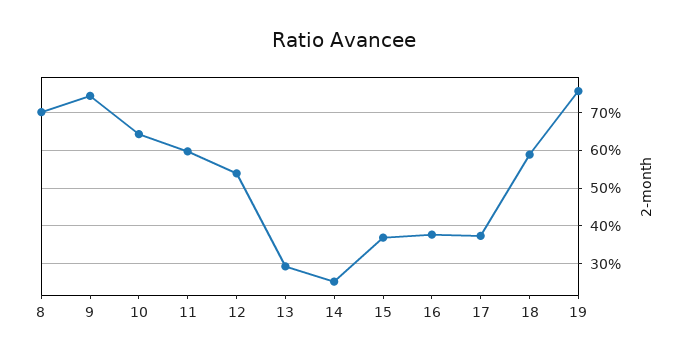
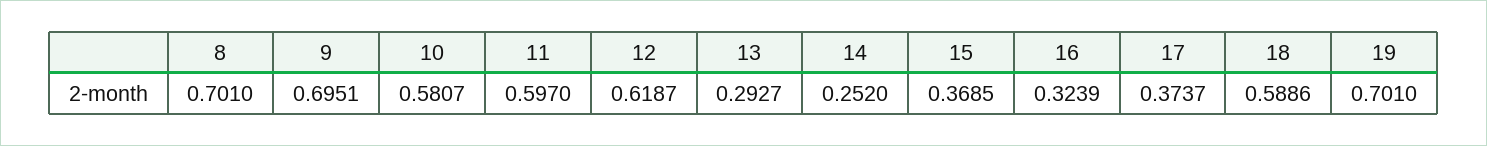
9: 0.74 -> 0.6951
10: 0.64 -> 0.5807
12: 0.54 -> 0.6187
16: 0.38 -> 0.3239
19: 0.76 -> 0.701

